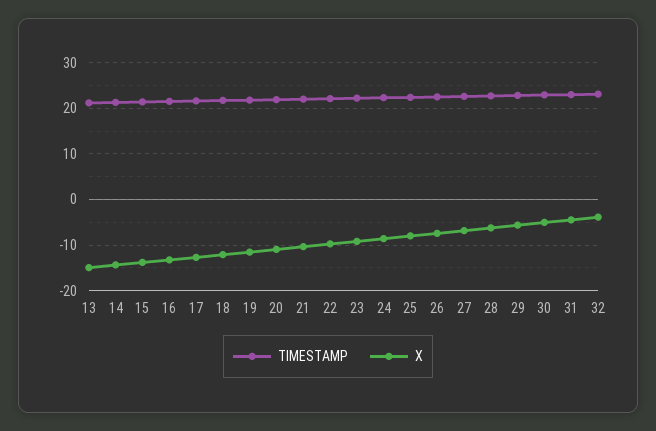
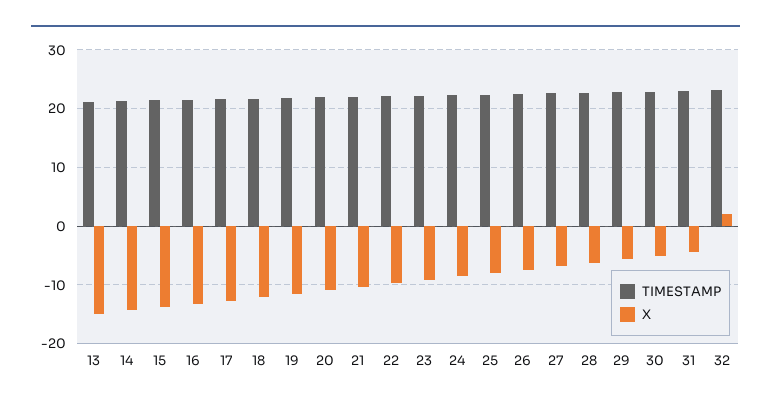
X, 32: -4 -> 2

